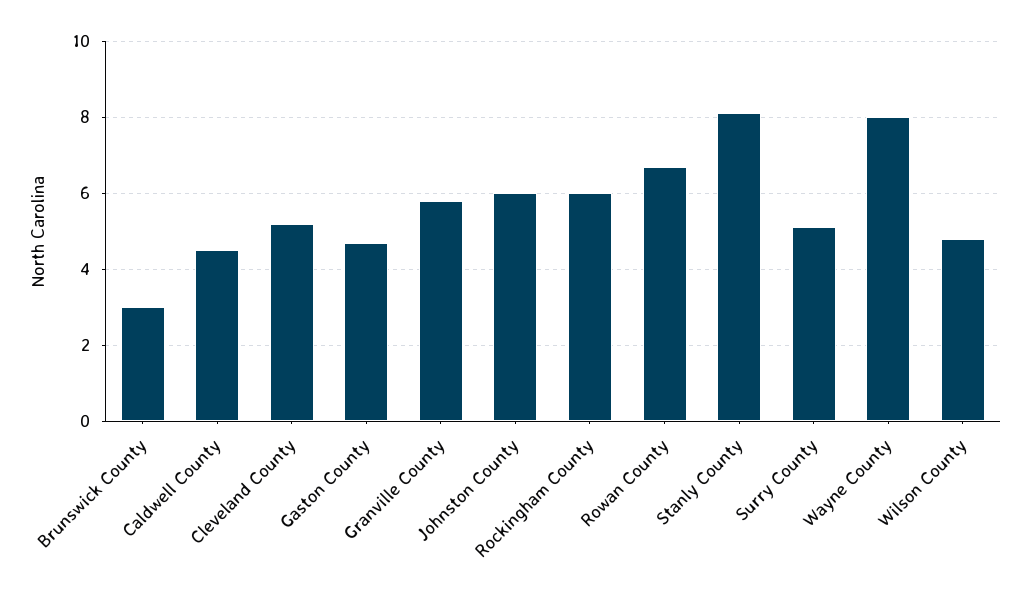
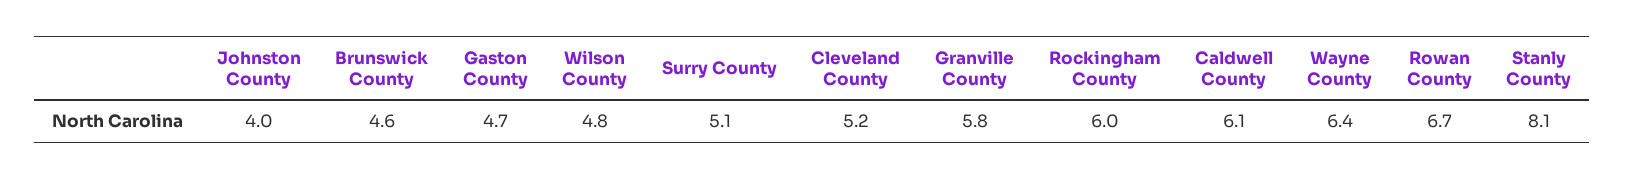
Brunswick County: 3 -> 4.6
Caldwell County: 4.5 -> 6.1
Johnston County: 6 -> 4
Wayne County: 8 -> 6.4

